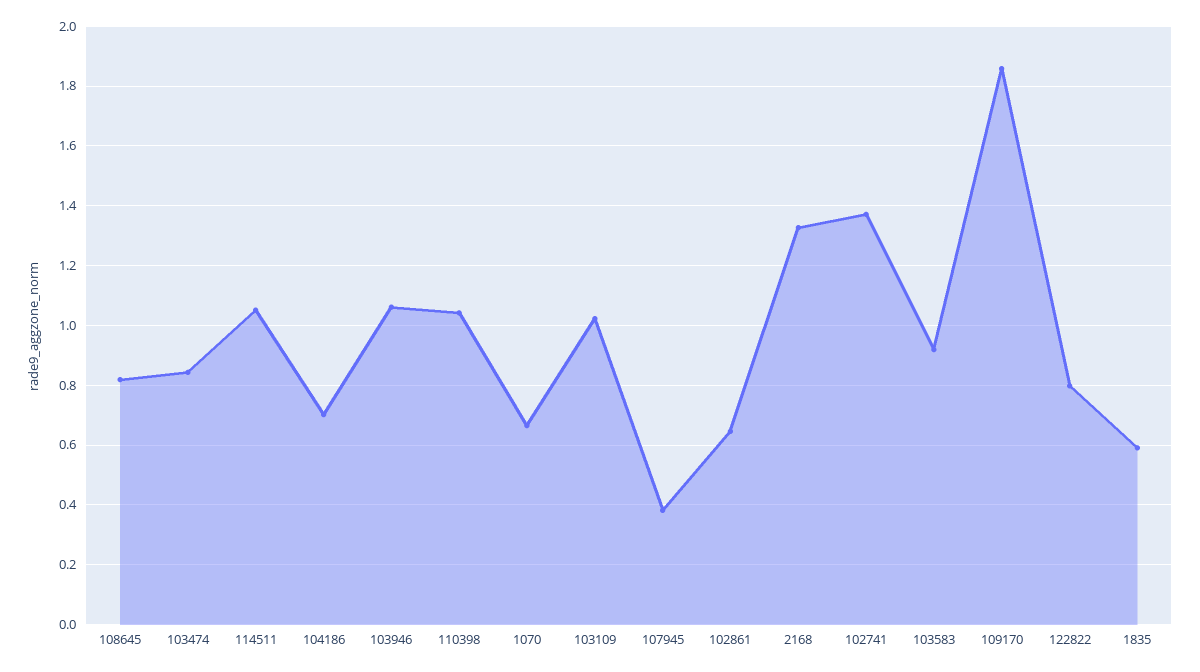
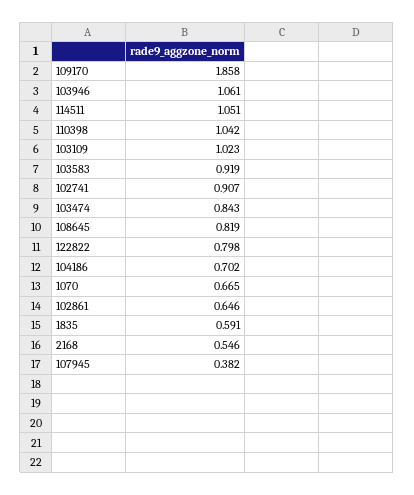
2168: 1.325 -> 0.546
102741: 1.375 -> 0.907

